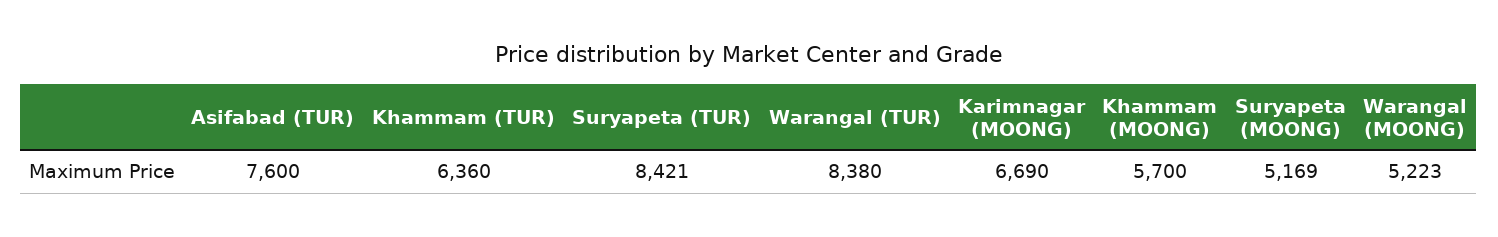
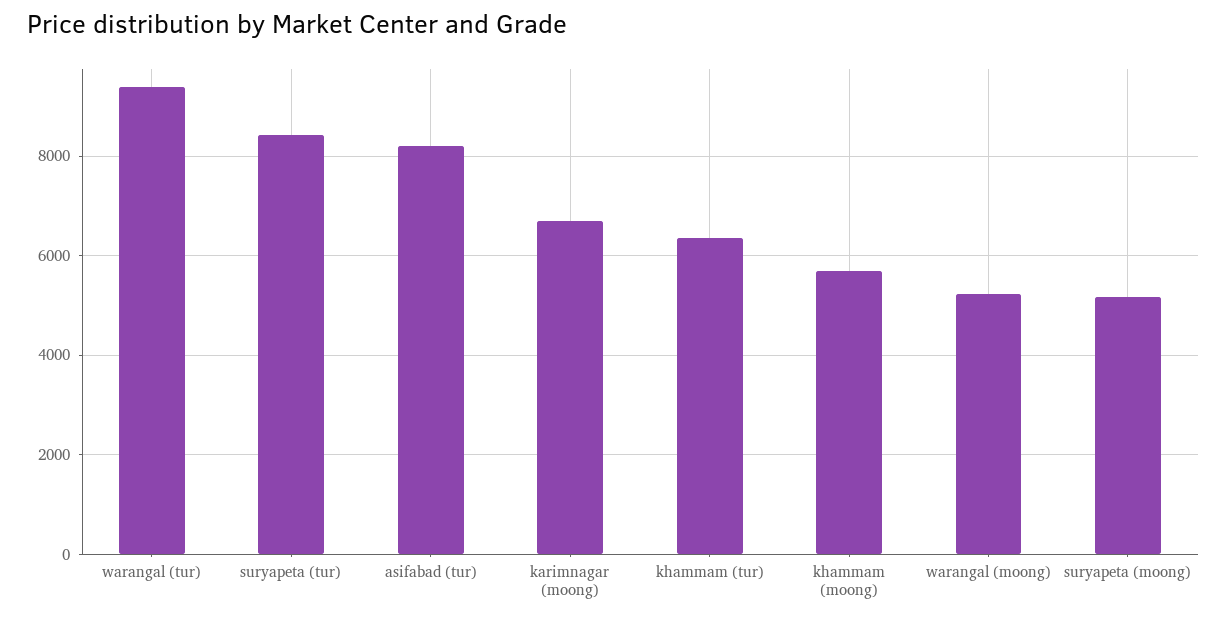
Asifabad (TUR): 7600 -> 8200
Warangal (TUR): 8380 -> 9400

